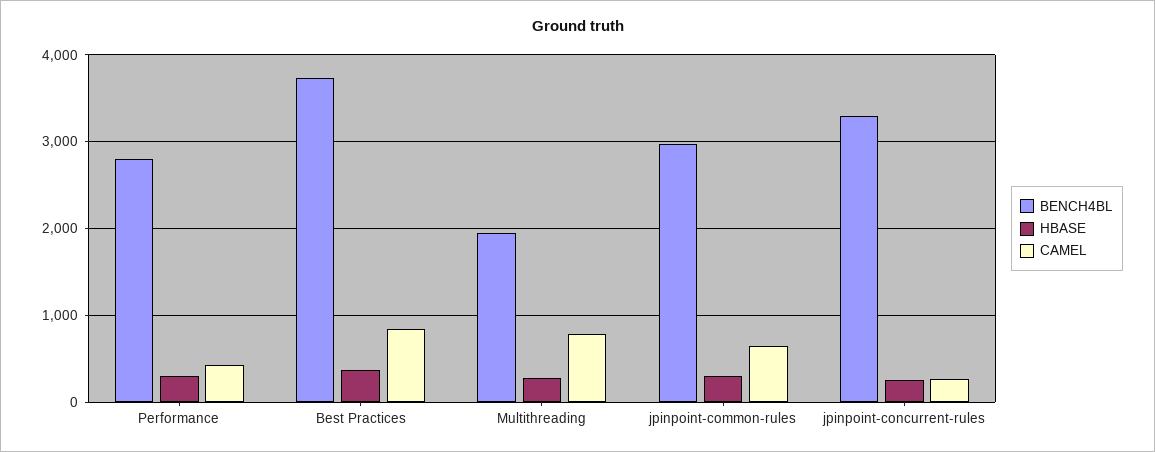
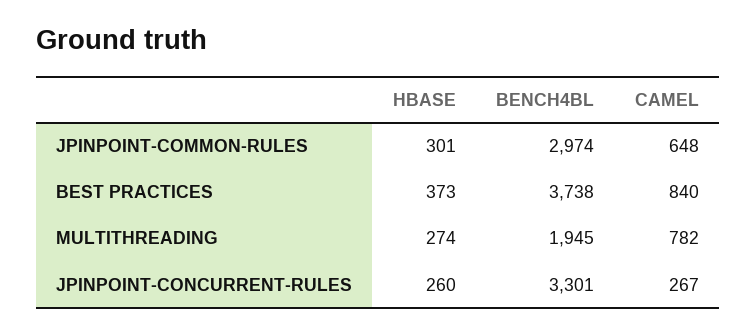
BENCH4BL, Performance: 2800 -> none
HBASE, Performance: 300 -> none
CAMEL, Performance: 400 -> none

